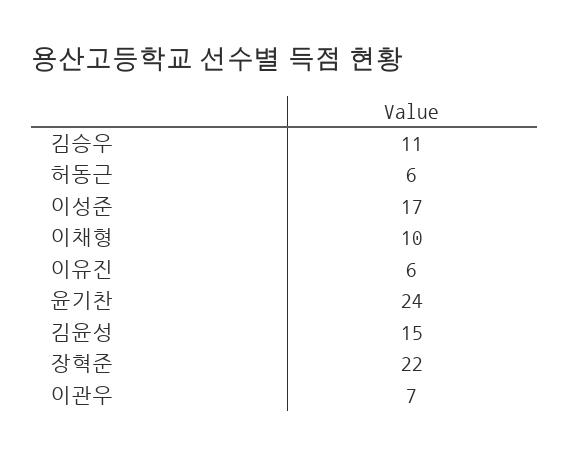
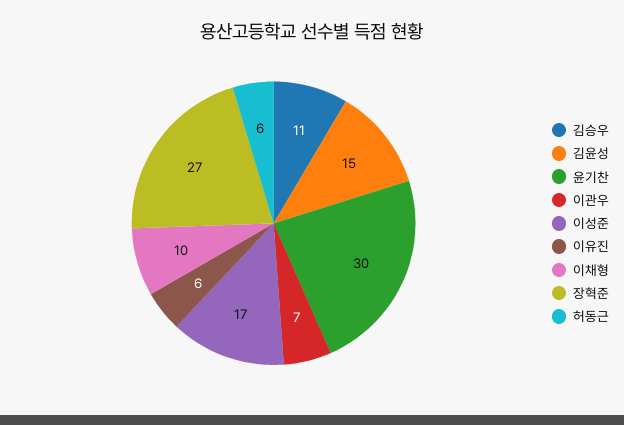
윤기찬: 24 -> 30
장혁준: 22 -> 27

